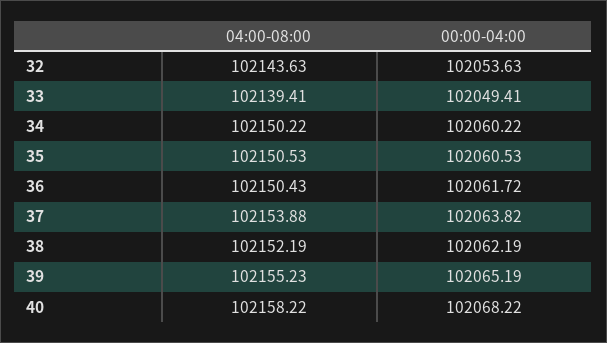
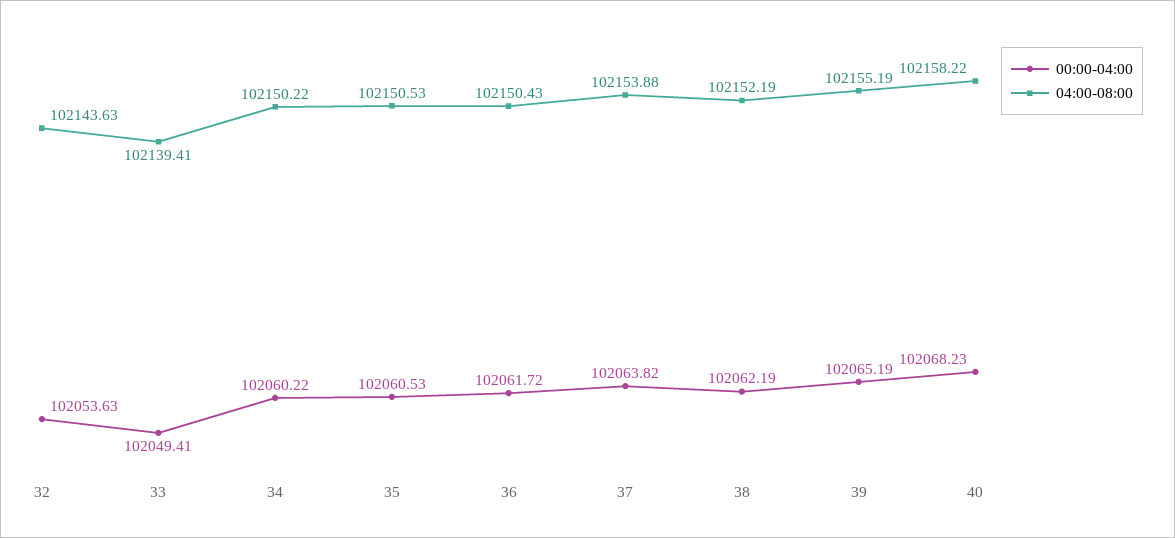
04:00-08:00, 39: 102155.23 -> 102155.19
00:00-04:00, 40: 102068.22 -> 102068.23

